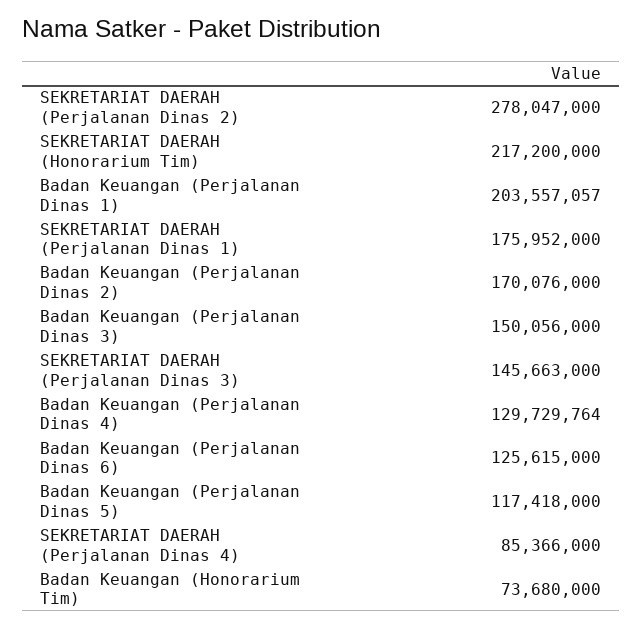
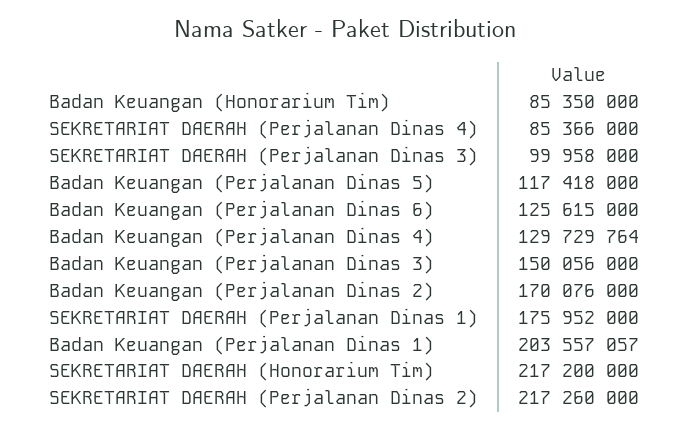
SEKRETARIAT DAERAH (Perjalanan Dinas 2): 278047000 -> 217260000
SEKRETARIAT DAERAH (Perjalanan Dinas 3): 145663000 -> 99958000
Badan Keuangan (Honorarium Tim): 73680000 -> 85350000

